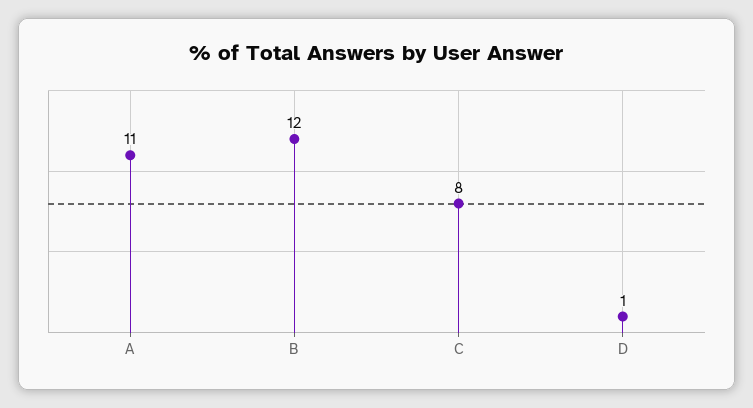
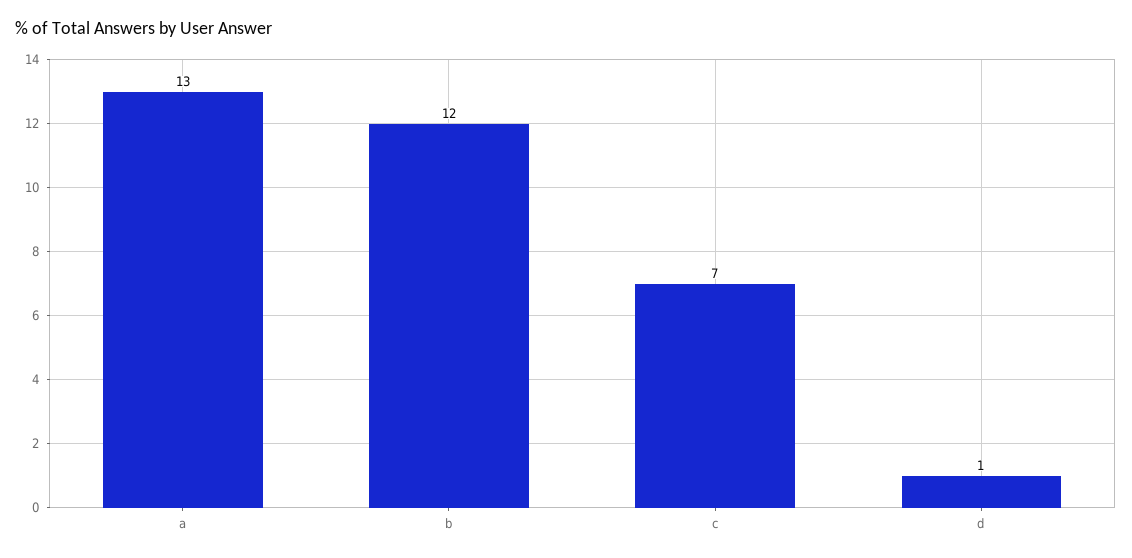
A: 11 -> 13
C: 8 -> 7

